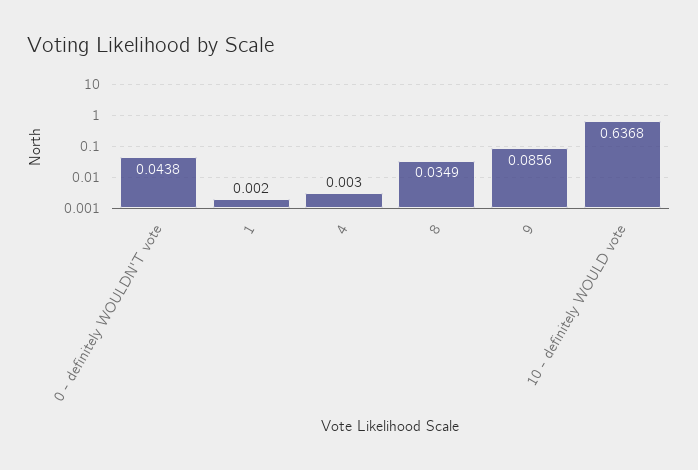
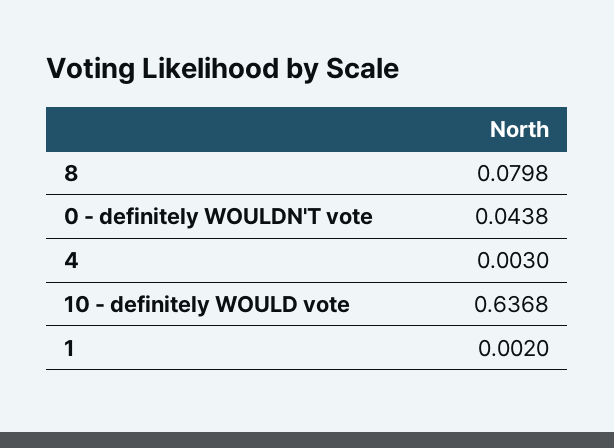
8: 0.0349 -> 0.0798
9: 0.0856 -> none

